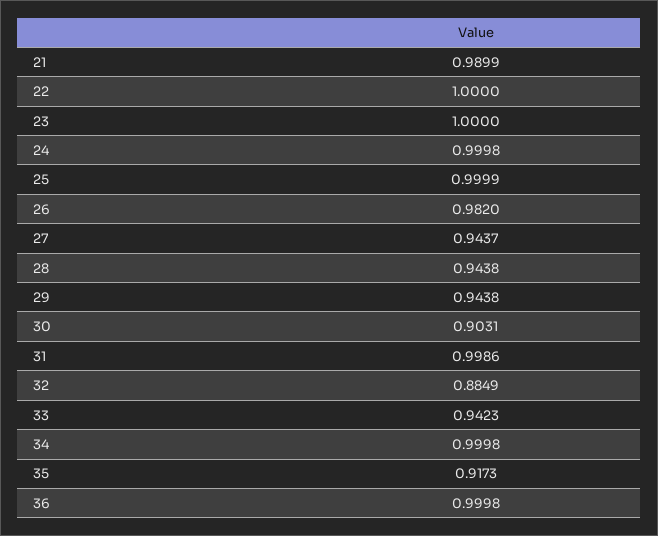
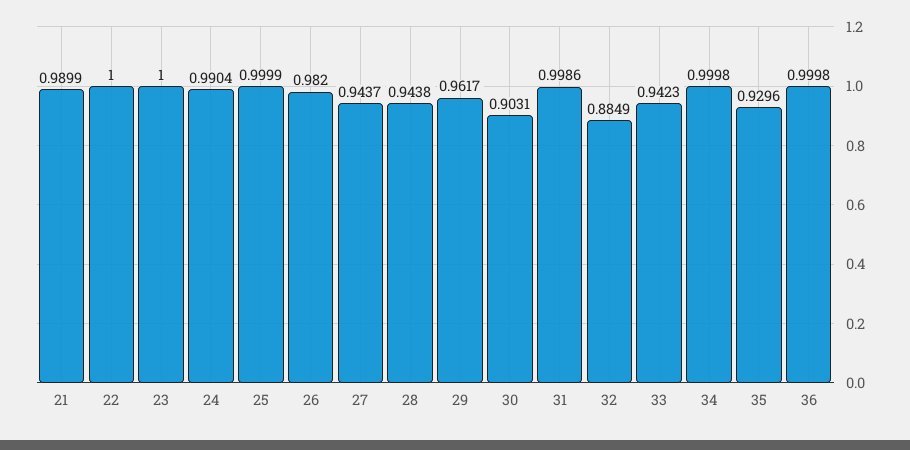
24: 0.9998 -> 0.9904
29: 0.9438 -> 0.9617
35: 0.9173 -> 0.9296

